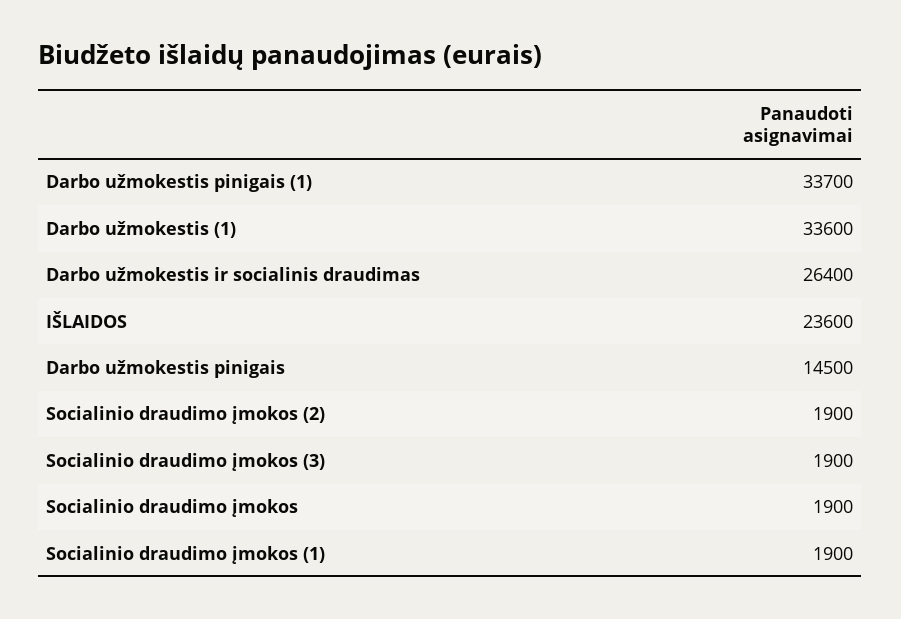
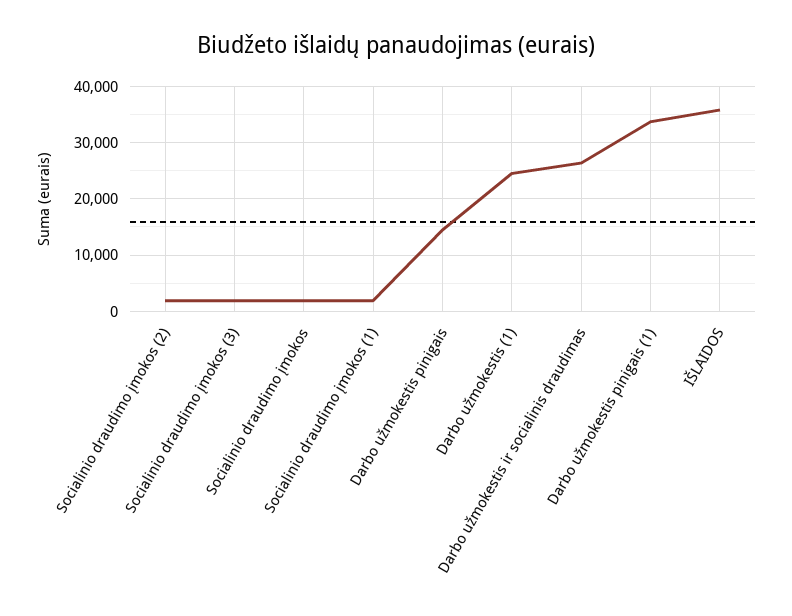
Darbo užmokestis (1): 33600 -> 24000
IŠLAIDOS: 23600 -> 36000

